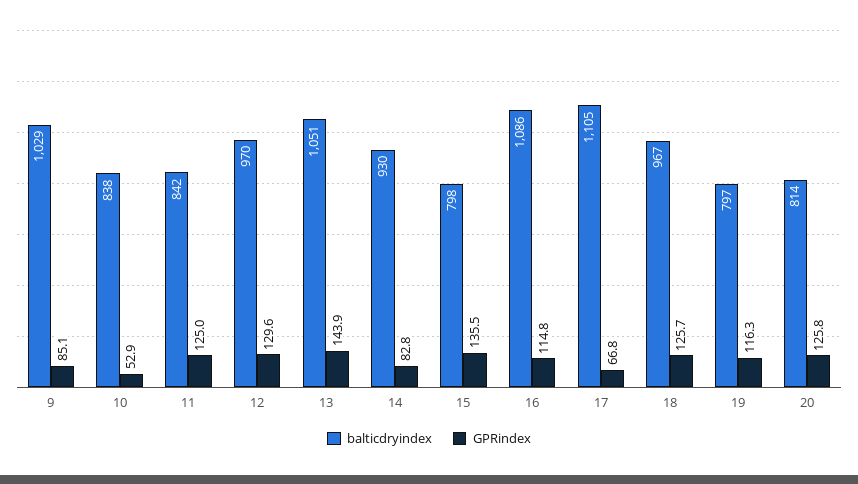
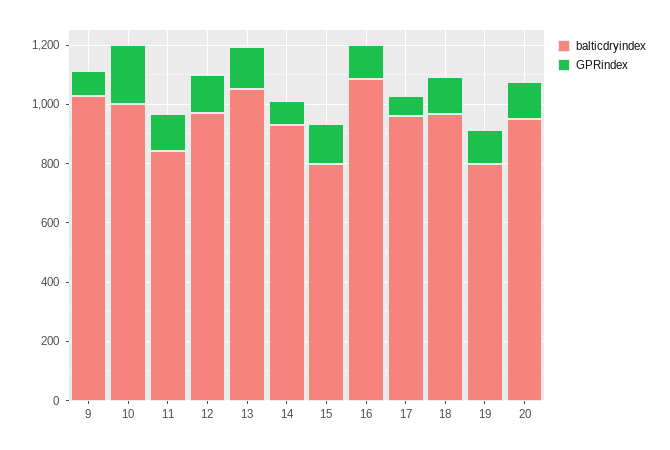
balticdryindex, 10: 838 -> 1000
GPRindex, 10: 52.9 -> 200
balticdryindex, 17: 1105 -> 950
balticdryindex, 20: 814 -> 950

